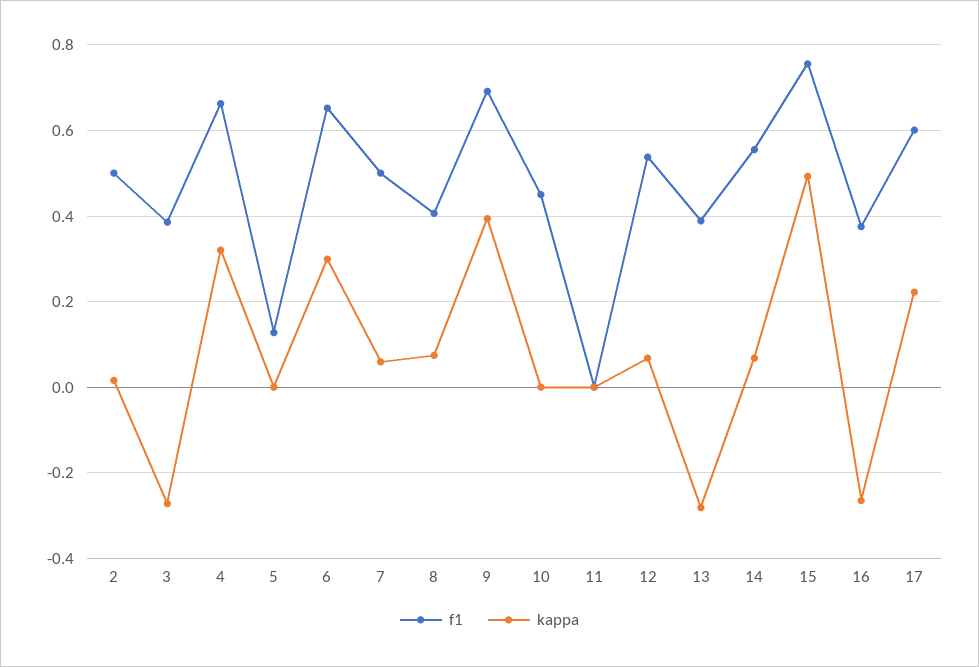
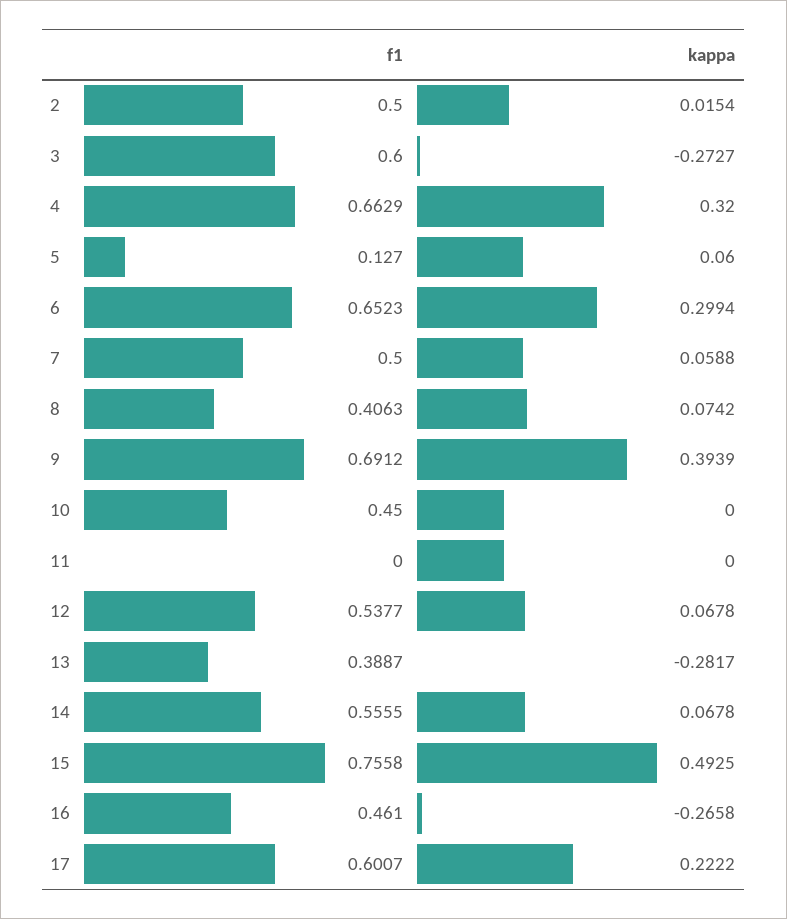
f1, 3: 0.38 -> 0.6
kappa, 5: 0 -> 0.06
f1, 16: 0.38 -> 0.461

